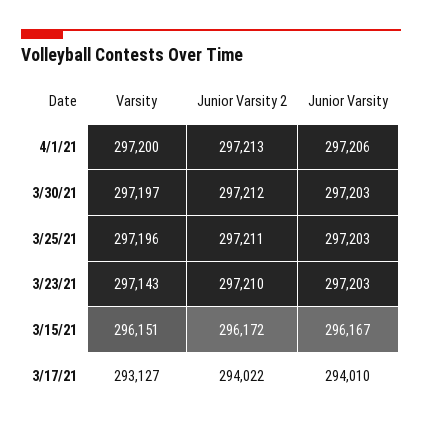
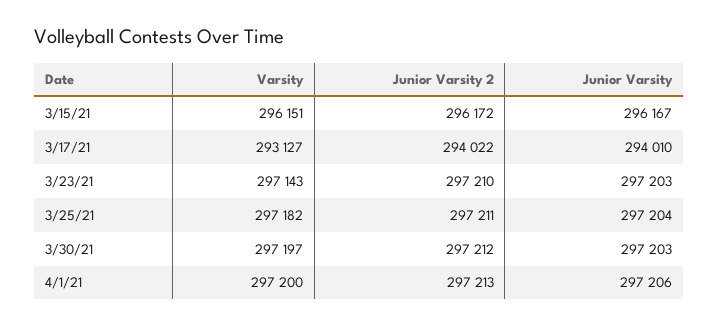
Varsity, 3/25/21: 297196 -> 297182
Junior Varsity, 3/25/21: 297203 -> 297204

